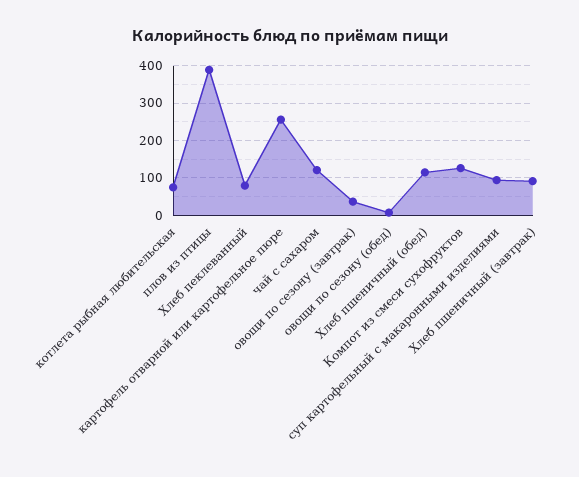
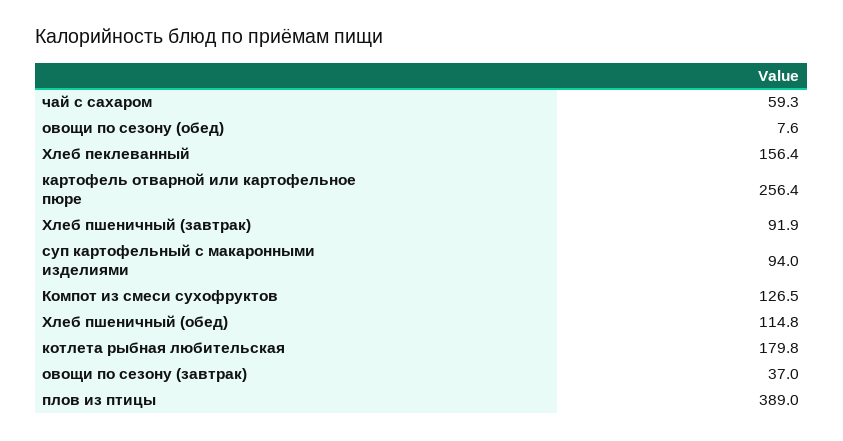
котлета рыбная любительская: 80 -> 179.8
Хлеб пеклеванный: 80 -> 156.4
чай с сахаром: 120 -> 59.3

